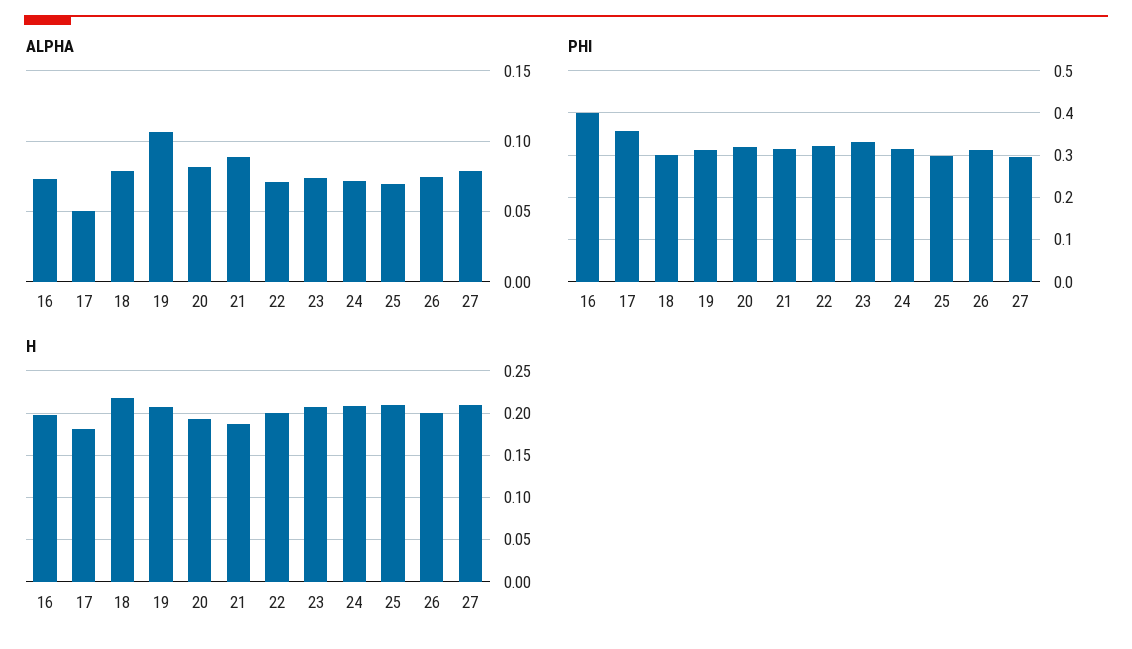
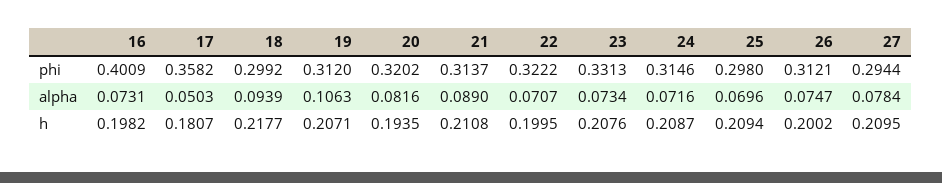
ALPHA, 18: 0.08 -> 0.0939
H, 21: 0.19 -> 0.2108

